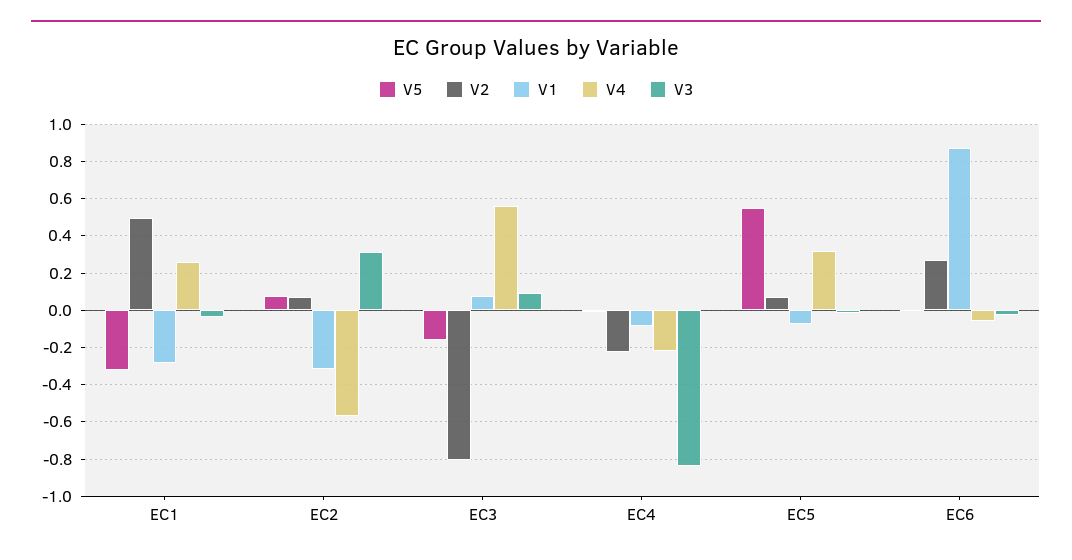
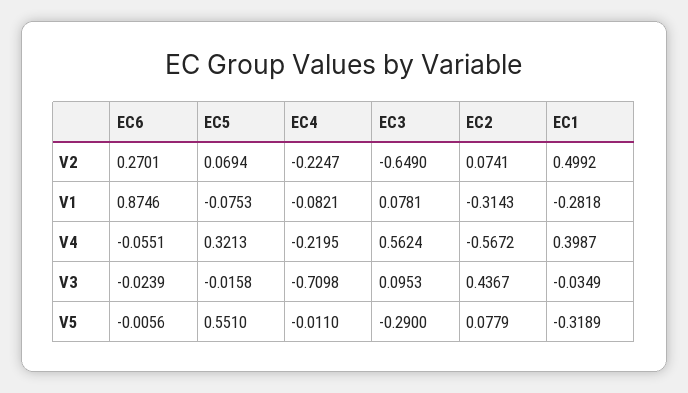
V4, EC1: 0.25 -> 0.3987
V3, EC2: 0.3 -> 0.4367
V5, EC3: -0.15 -> -0.29
V2, EC3: -0.8 -> -0.649
V3, EC4: -0.85 -> -0.7098

